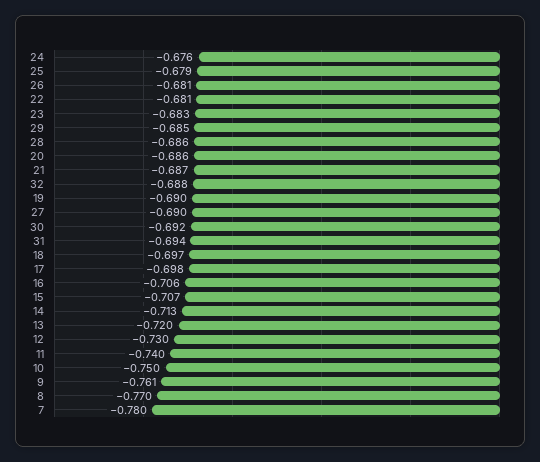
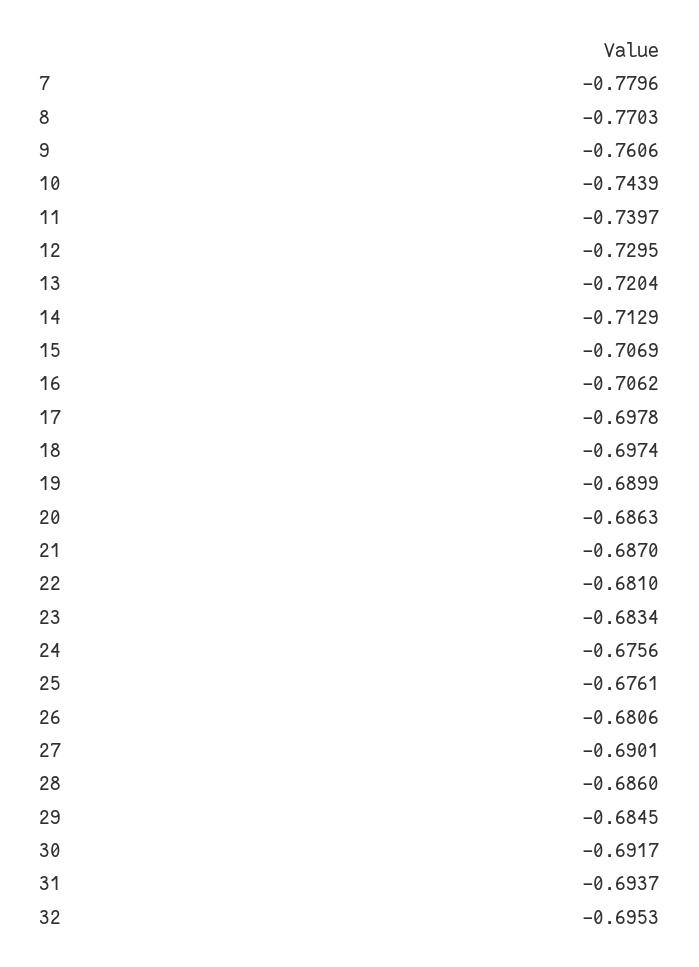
25: -0.679 -> -0.6761
32: -0.688 -> -0.6953
10: -0.75 -> -0.7439

